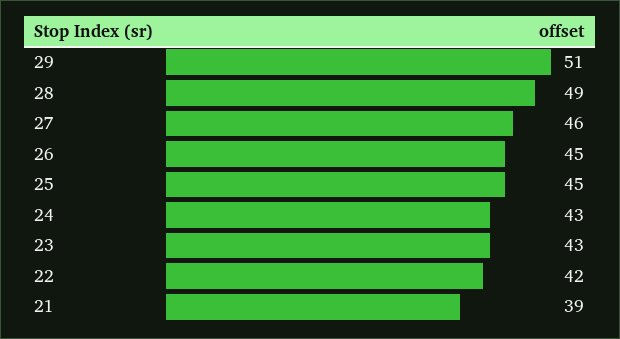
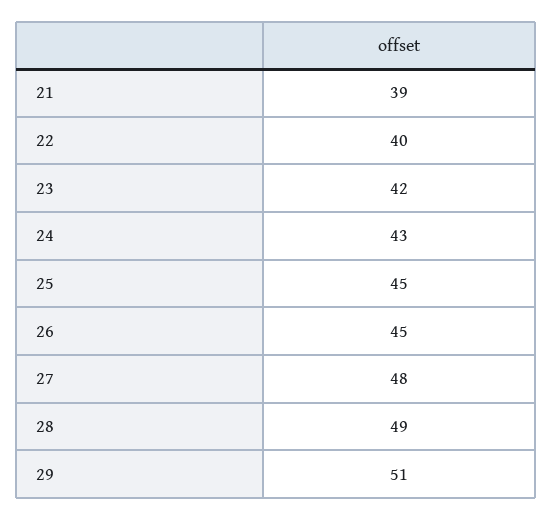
27: 46 -> 48
23: 43 -> 42
22: 42 -> 40

